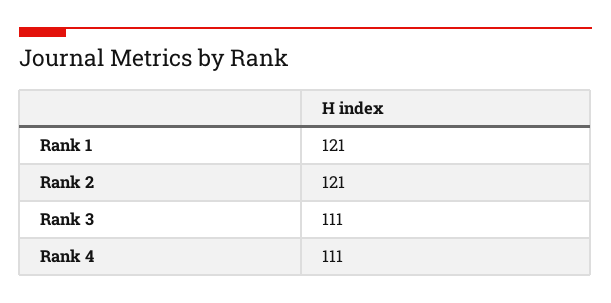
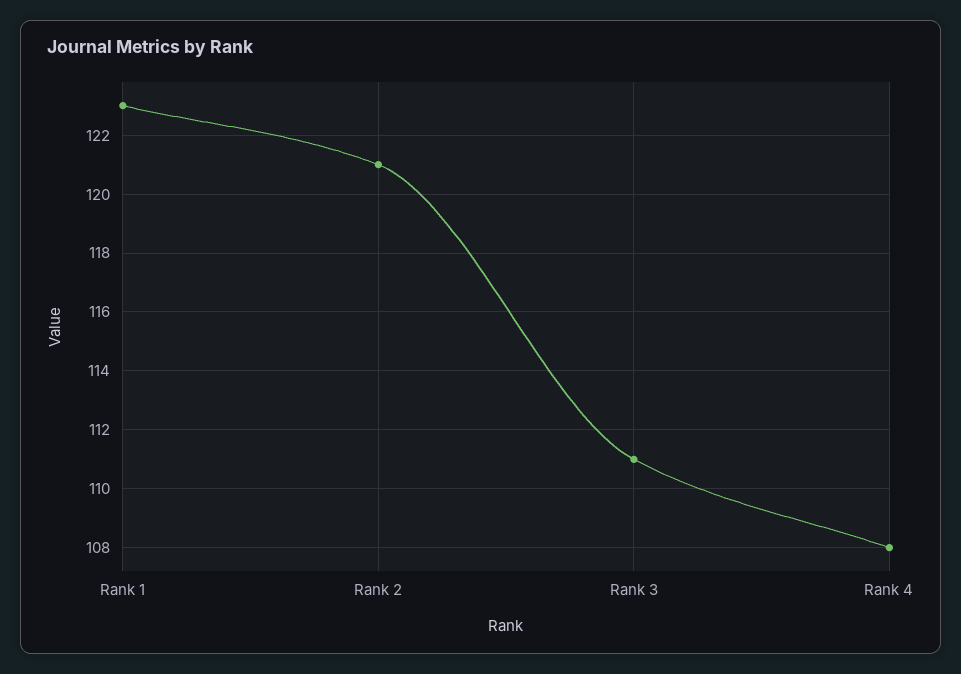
Rank 1: 121 -> 123
Rank 4: 111 -> 108

